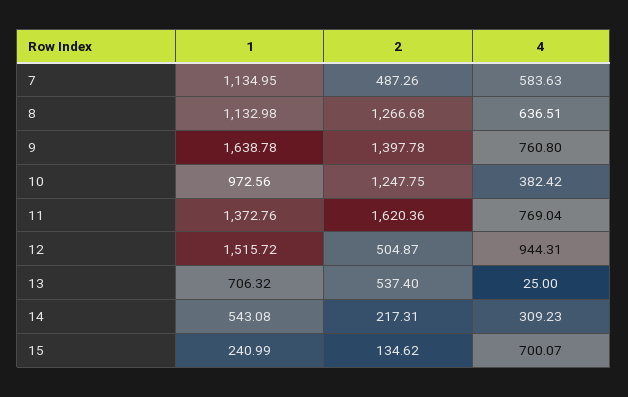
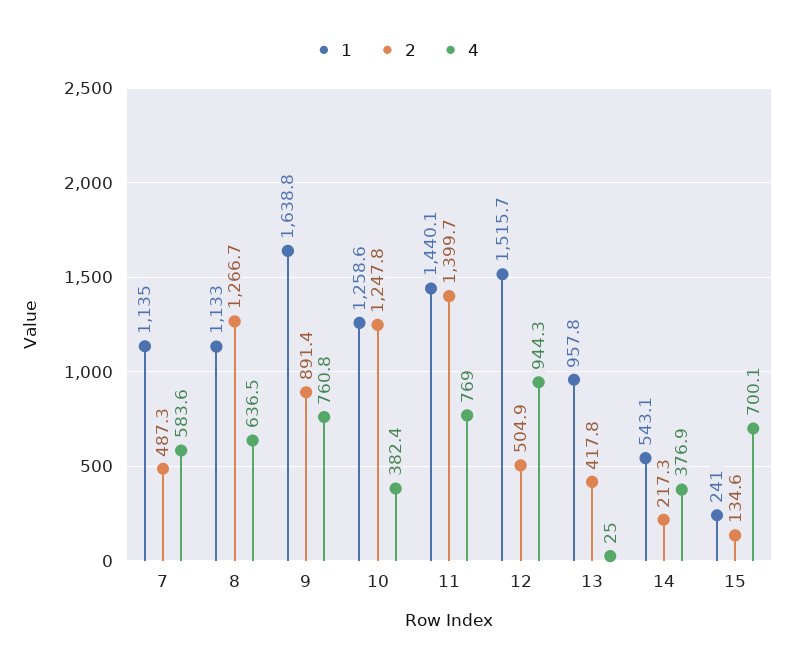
2, 9: 1397.78 -> 891.4
1, 10: 972.56 -> 1258.6
1, 11: 1372.76 -> 1440.1
2, 11: 1620.36 -> 1399.7
1, 13: 706.32 -> 957.8
2, 13: 537.4 -> 417.8
4, 14: 309.23 -> 376.9

